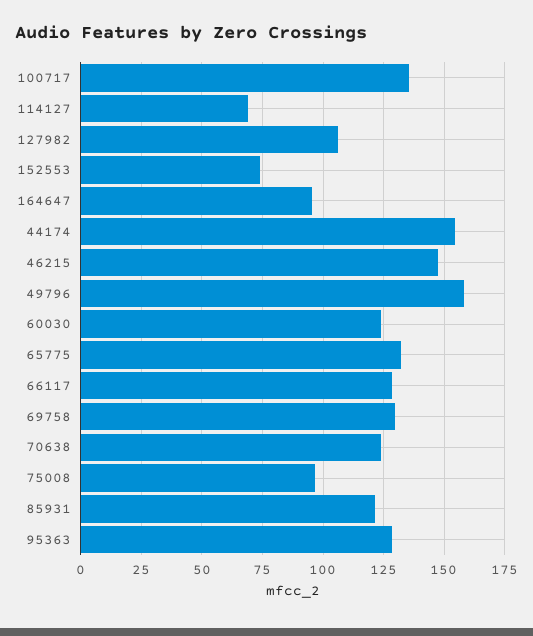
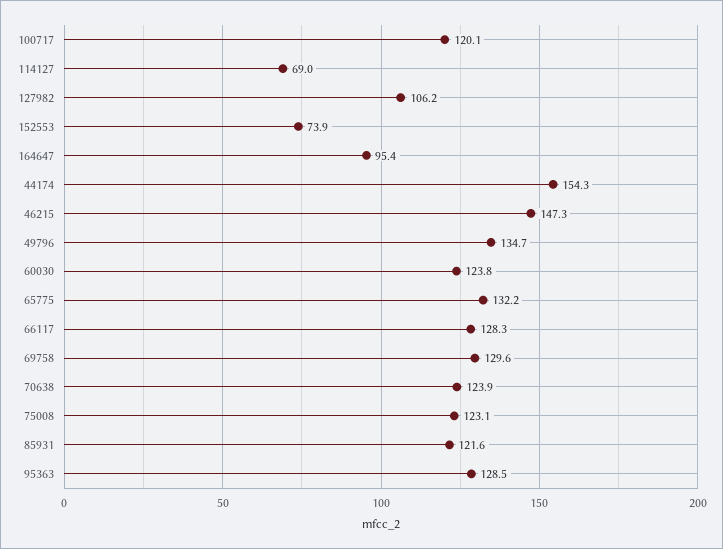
100717: 135 -> 120.1
49796: 157.5 -> 134.7
75008: 97.5 -> 123.1

